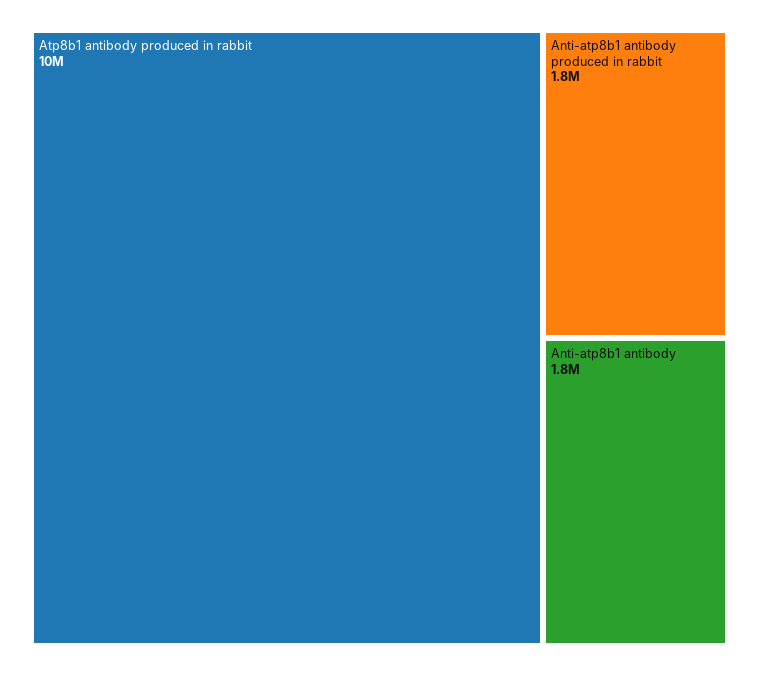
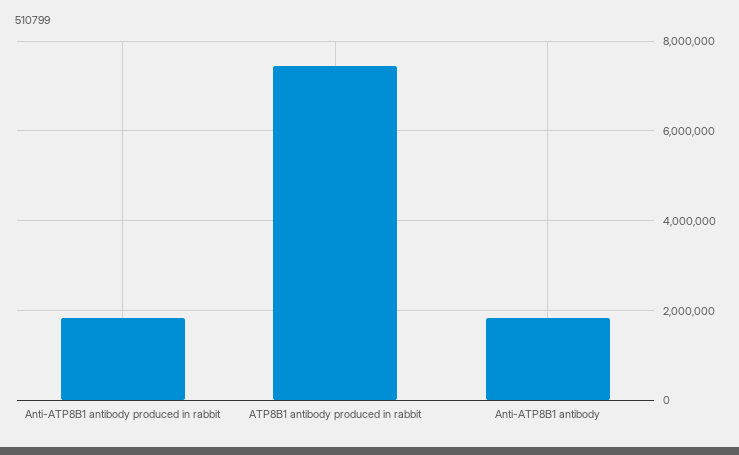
Atp8b1 antibody produced in rabbit: 10000000 -> 7400000

